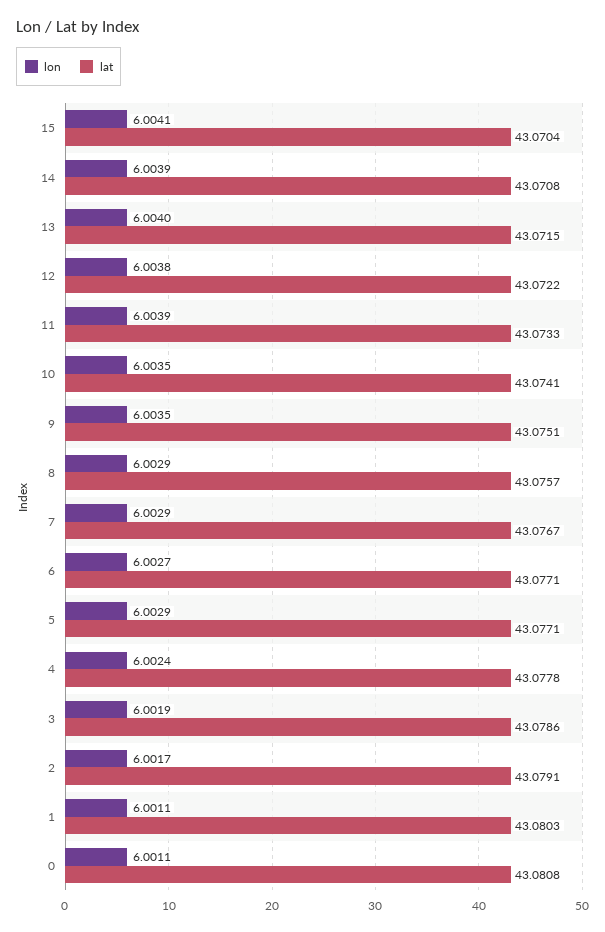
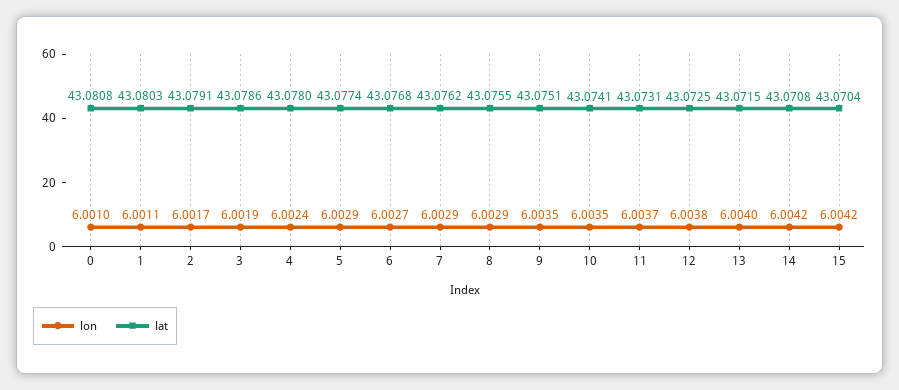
lon, 15: 6.0041 -> 6.0042
lon, 14: 6.0039 -> 6.0042
lat, 12: 43.0722 -> 43.0725
lon, 11: 6.0039 -> 6.0037
lat, 11: 43.0733 -> 43.0731
lat, 8: 43.0757 -> 43.0755
lat, 7: 43.0767 -> 43.0762
lat, 6: 43.0771 -> 43.0768
lat, 5: 43.0771 -> 43.0774
lat, 4: 43.0778 -> 43.078
lon, 0: 6.0011 -> 6.001

